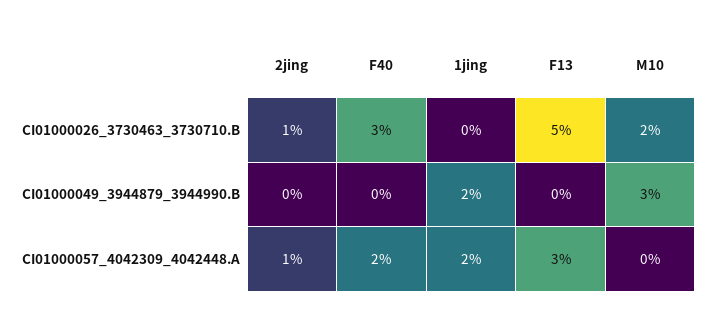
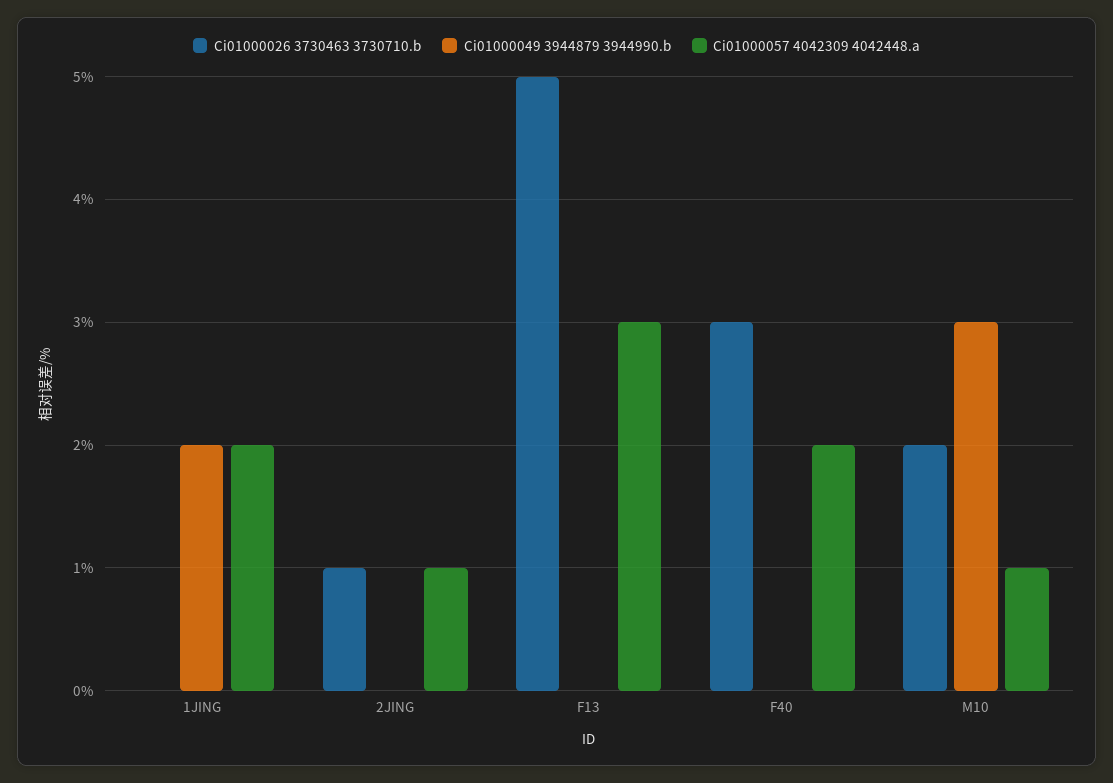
CI01000057_4042309_4042448.A, M10: 0 -> 1

